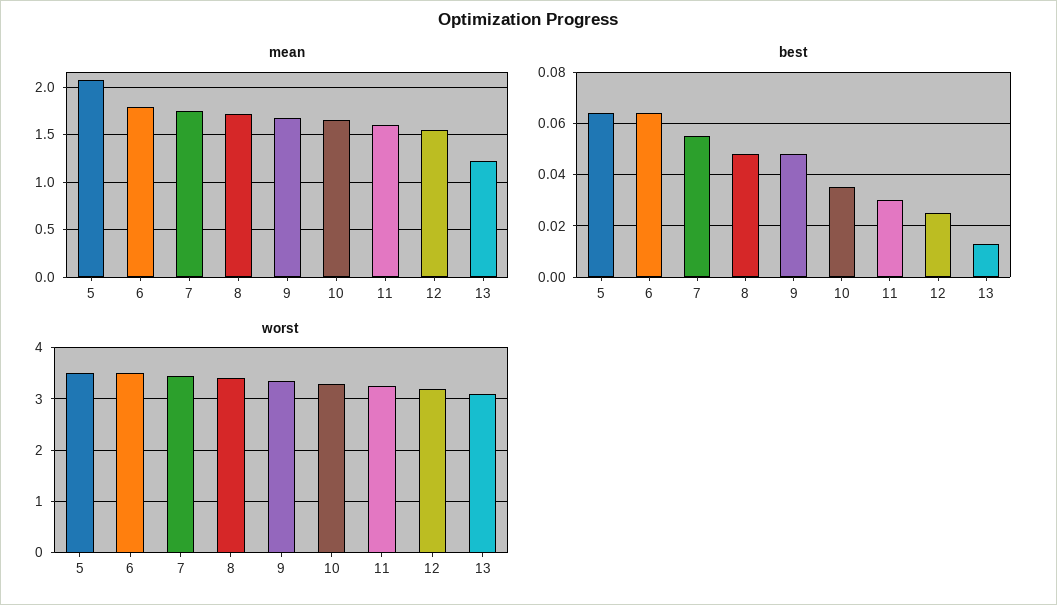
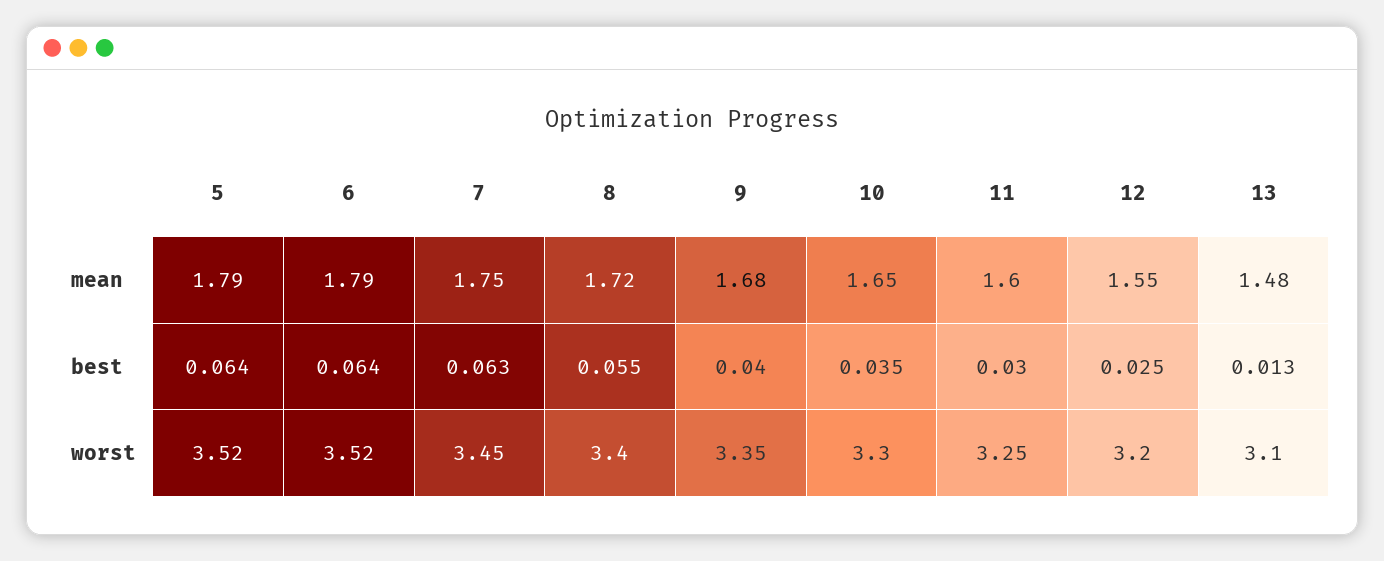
mean, 5: 2.1 -> 1.79
mean, 13: 1.2 -> 1.48
best, 7: 0.055 -> 0.063
best, 8: 0.0475 -> 0.055
best, 9: 0.0475 -> 0.04

